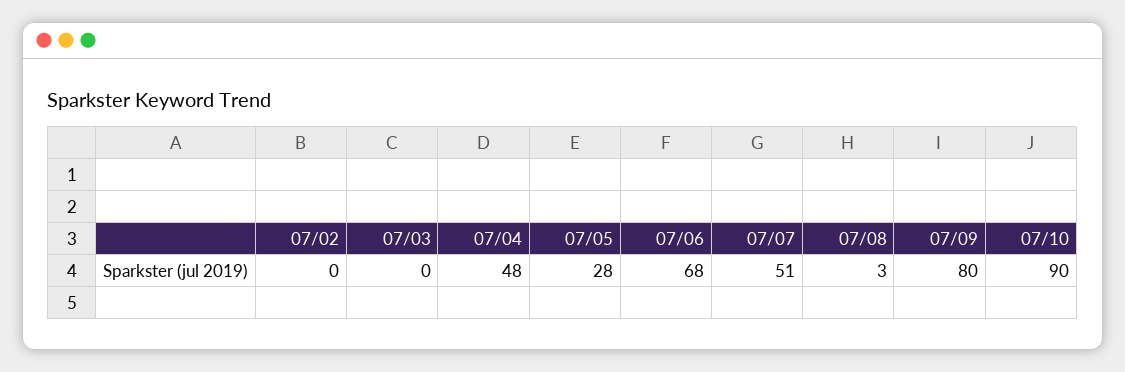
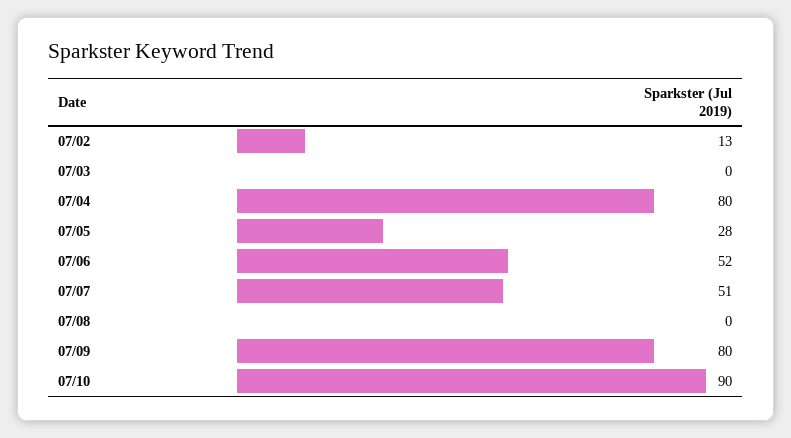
07/02: 0 -> 13
07/04: 48 -> 80
07/06: 68 -> 52
07/08: 3 -> 0

